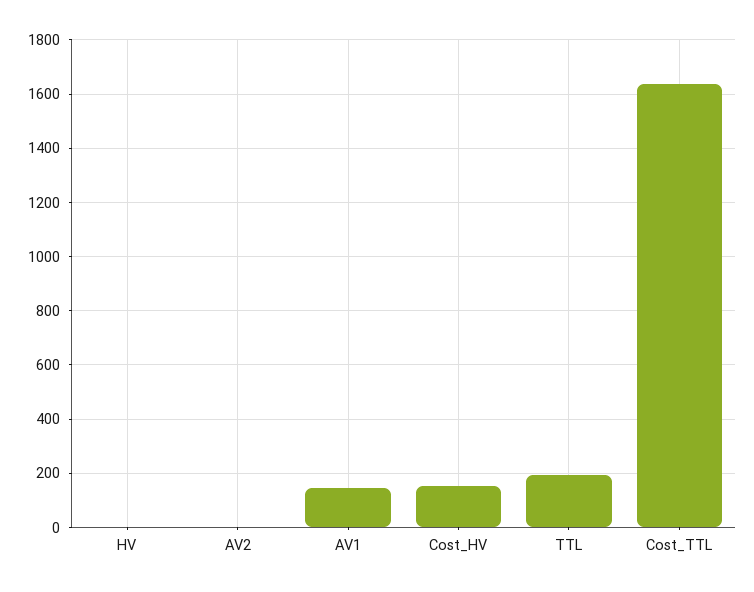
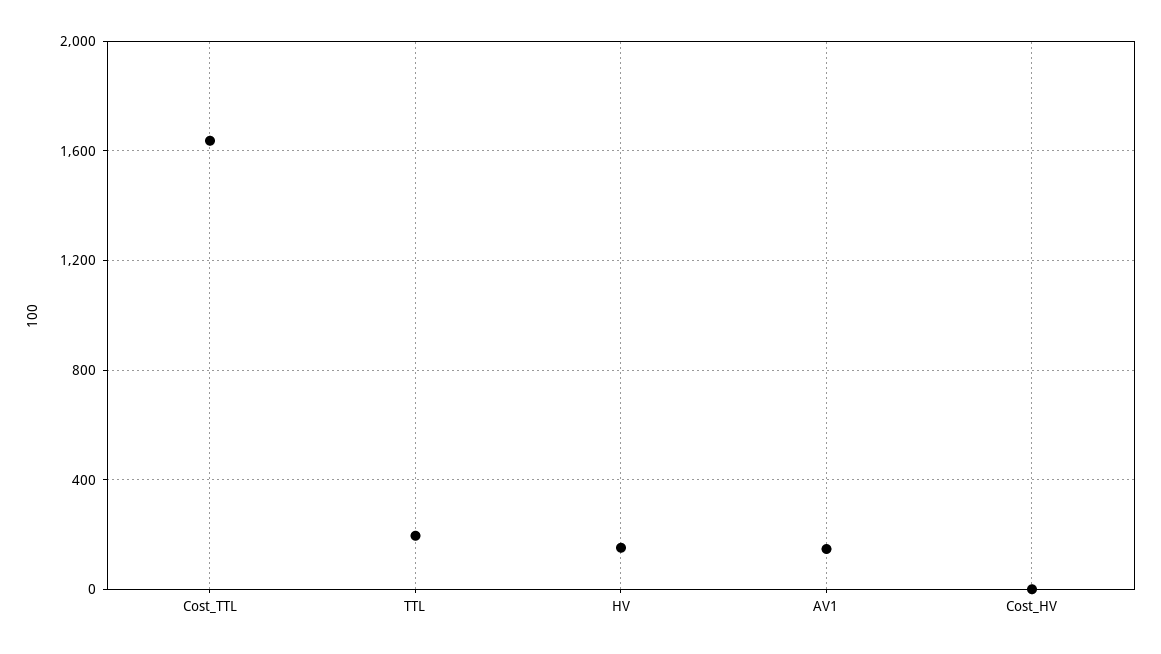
HV: 0 -> 150
AV2: 0 -> none
Cost_HV: 150 -> 0

